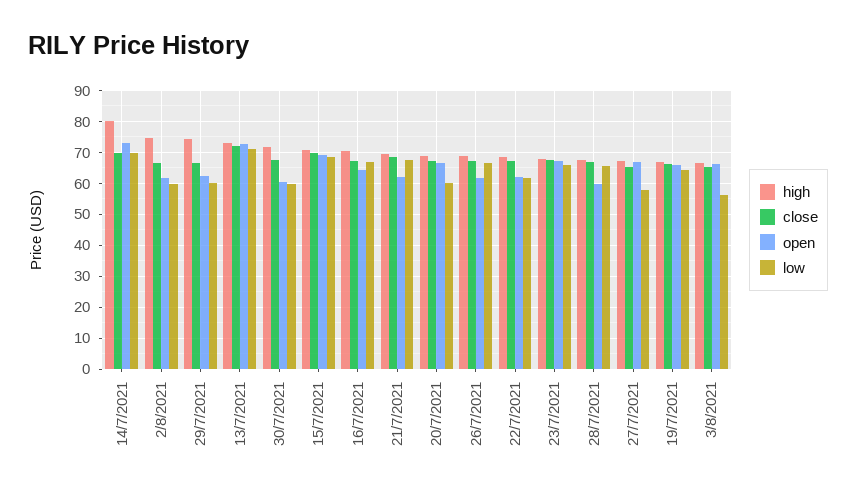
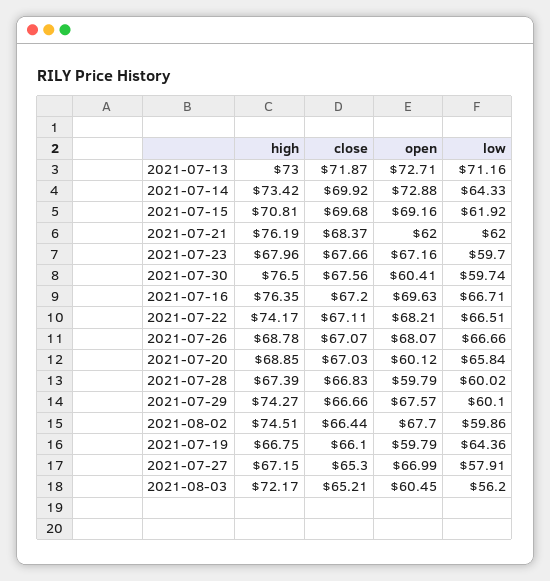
high, 14/7/2021: 80 -> 73.42
low, 14/7/2021: 70 -> 64.33
open, 2/8/2021: 62 -> 67.7
open, 29/7/2021: 62 -> 67.57
high, 30/7/2021: 72 -> 76.5
low, 15/7/2021: 68 -> 61.92
high, 16/7/2021: 70 -> 76.35
open, 16/7/2021: 64 -> 69.63
high, 21/7/2021: 70 -> 76.19
low, 21/7/2021: 68 -> 62
open, 20/7/2021: 66 -> 60.12
low, 20/7/2021: 60 -> 65.84
open, 26/7/2021: 62 -> 68.07
high, 22/7/2021: 68 -> 74.17
open, 22/7/2021: 62 -> 68.21
low, 22/7/2021: 62 -> 66.51
low, 23/7/2021: 66 -> 59.7
low, 28/7/2021: 66 -> 60.02
open, 19/7/2021: 66 -> 59.79
high, 3/8/2021: 66 -> 72.17
open, 3/8/2021: 66 -> 60.45

